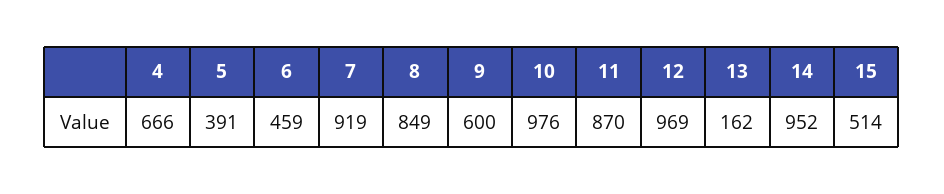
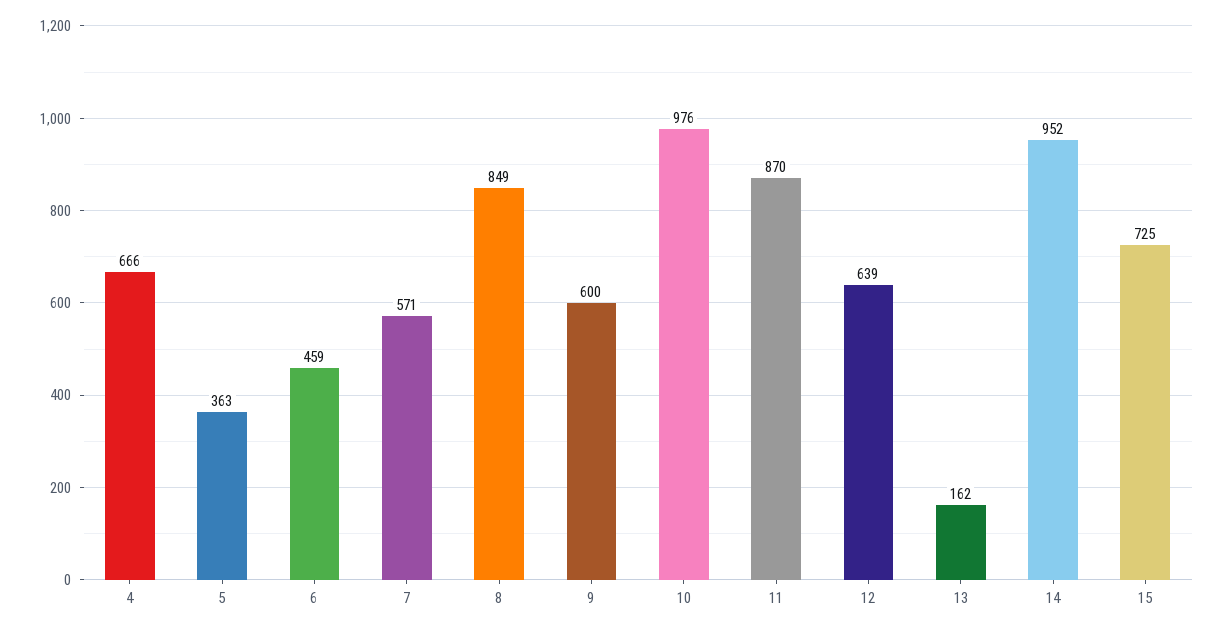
5: 391 -> 363
7: 919 -> 571
12: 969 -> 639
15: 514 -> 725

